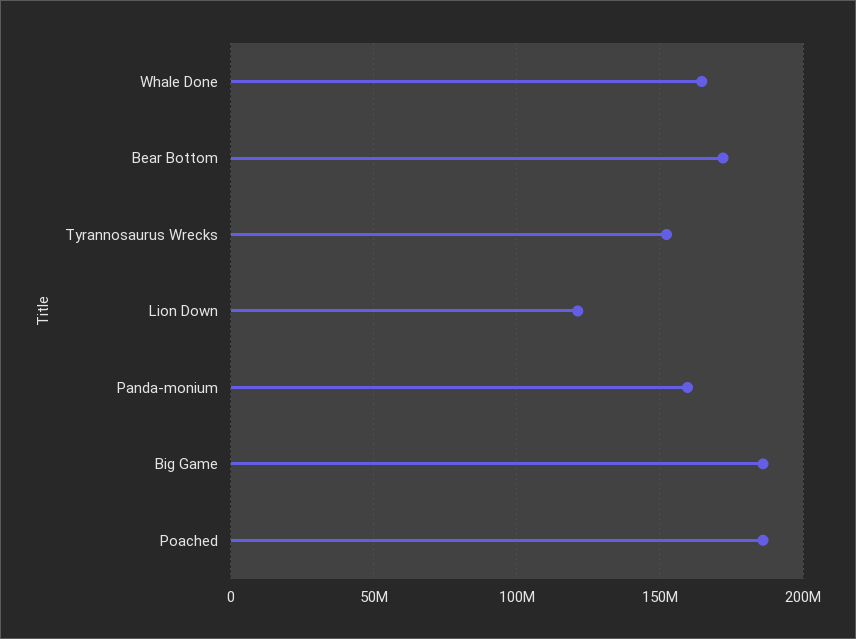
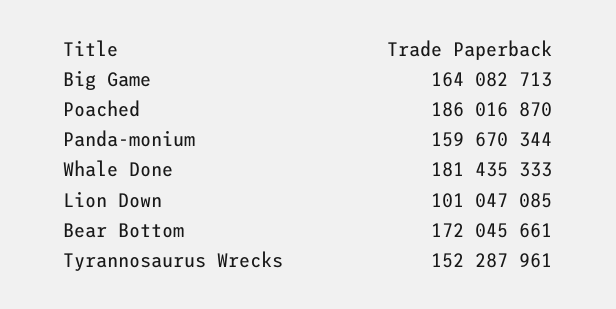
Whale Done: 165000000 -> 181435333
Lion Down: 120000000 -> 101047085
Big Game: 185000000 -> 164082713

